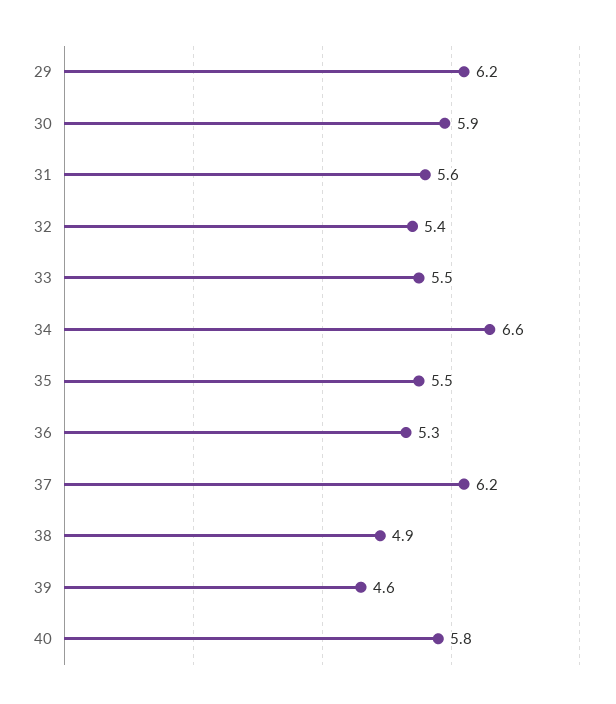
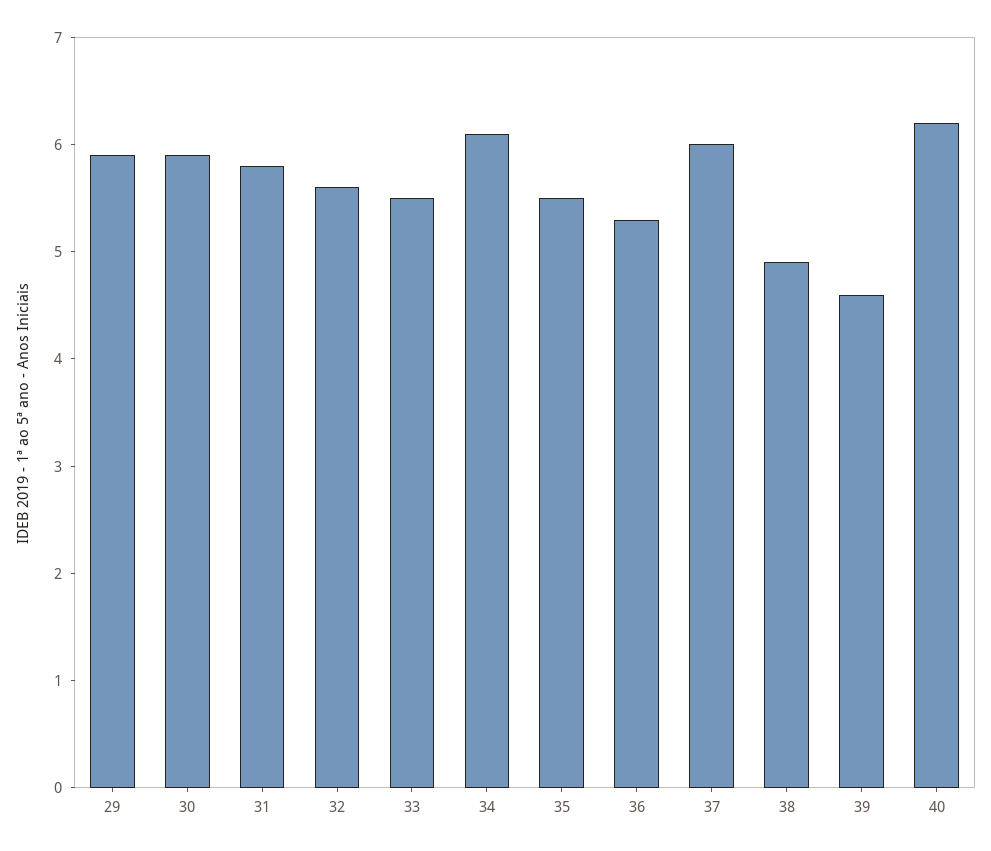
29: 6.2 -> 5.9
31: 5.6 -> 5.8
32: 5.4 -> 5.6
34: 6.6 -> 6.1
37: 6.2 -> 6
40: 5.8 -> 6.2

